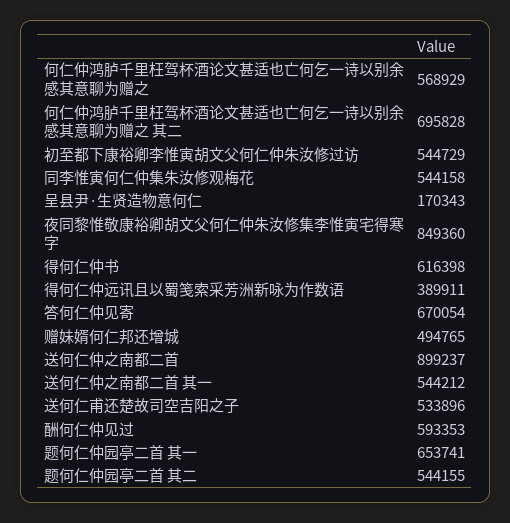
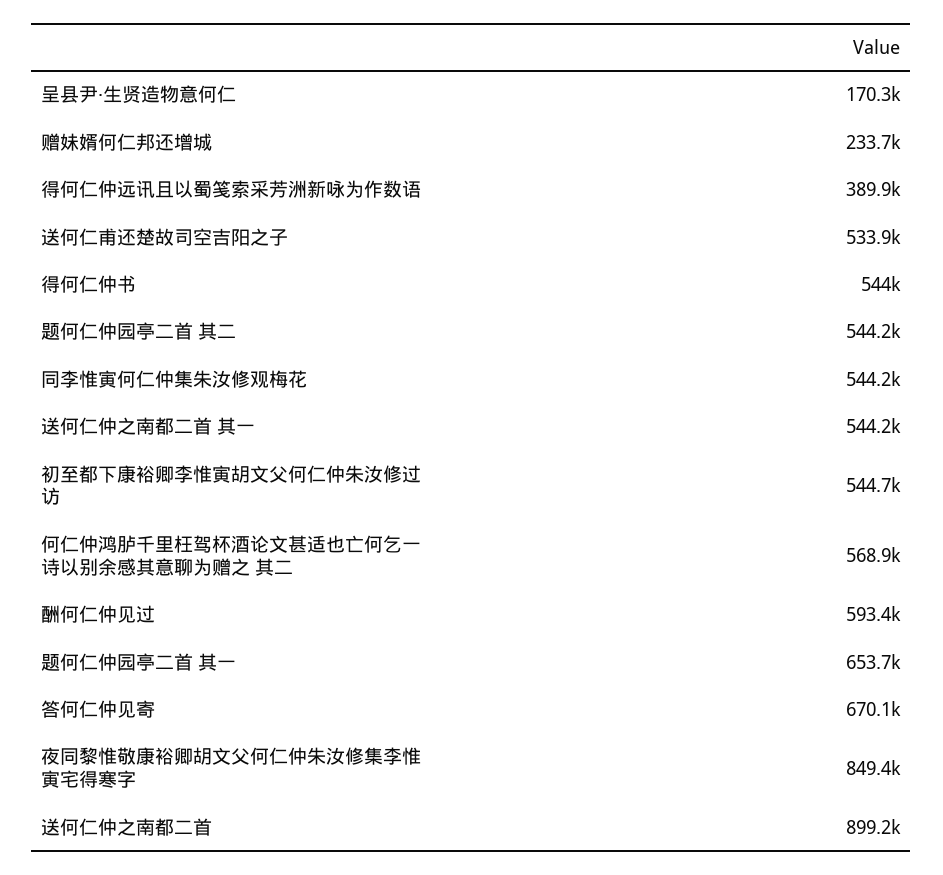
何仁仲鸿胪千里枉驾杯酒论文甚适也亡何乞一诗以别余感其意聊为赠之: 568929 -> none
何仁仲鸿胪千里枉驾杯酒论文甚适也亡何乞一诗以别余感其意聊为赠之 其二: 695828 -> 568900
得何仁仲书: 616398 -> 544000
赠妹婿何仁邦还增城: 494765 -> 233700

